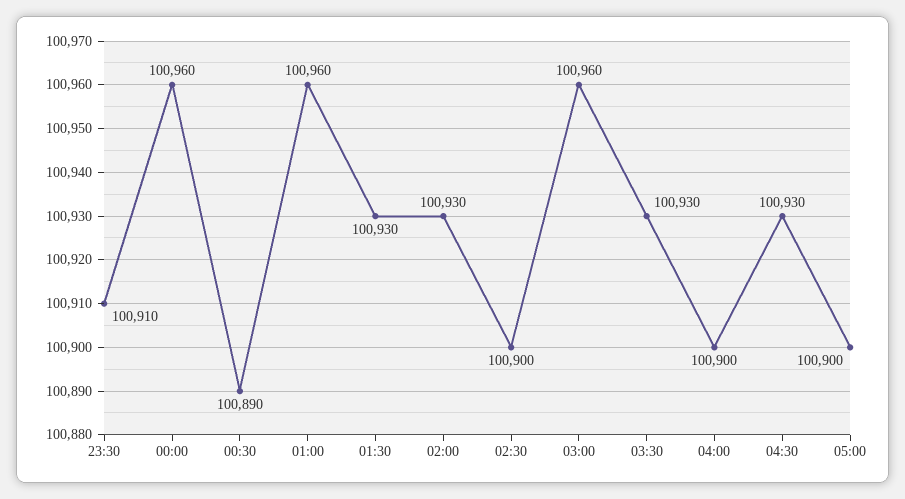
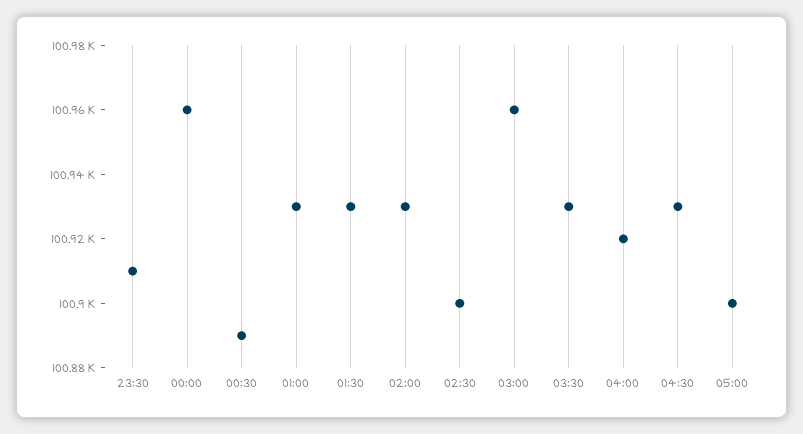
01:00: 100960 -> 100930
04:00: 100900 -> 100920

